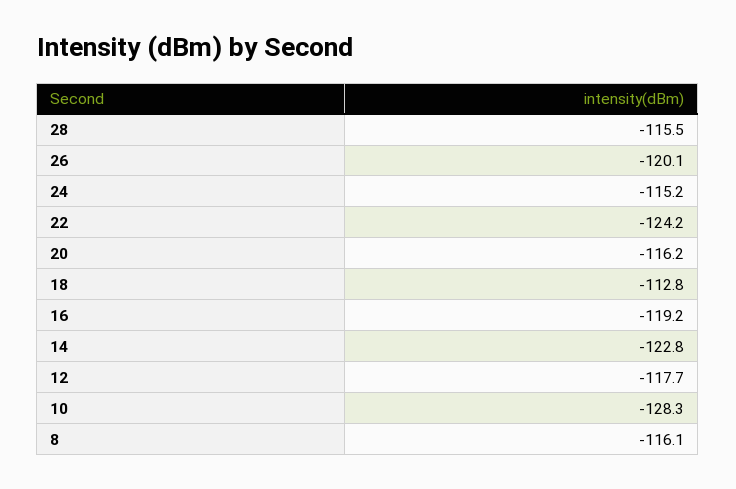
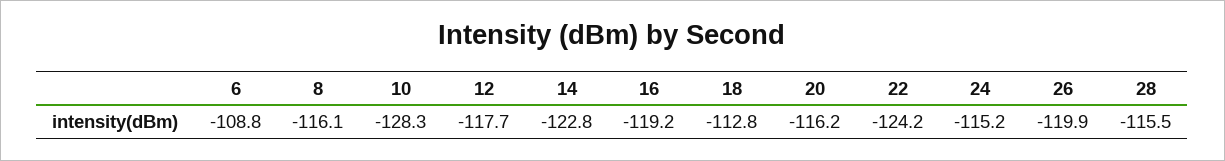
26: -120.1 -> -119.9
6: none -> -108.8

